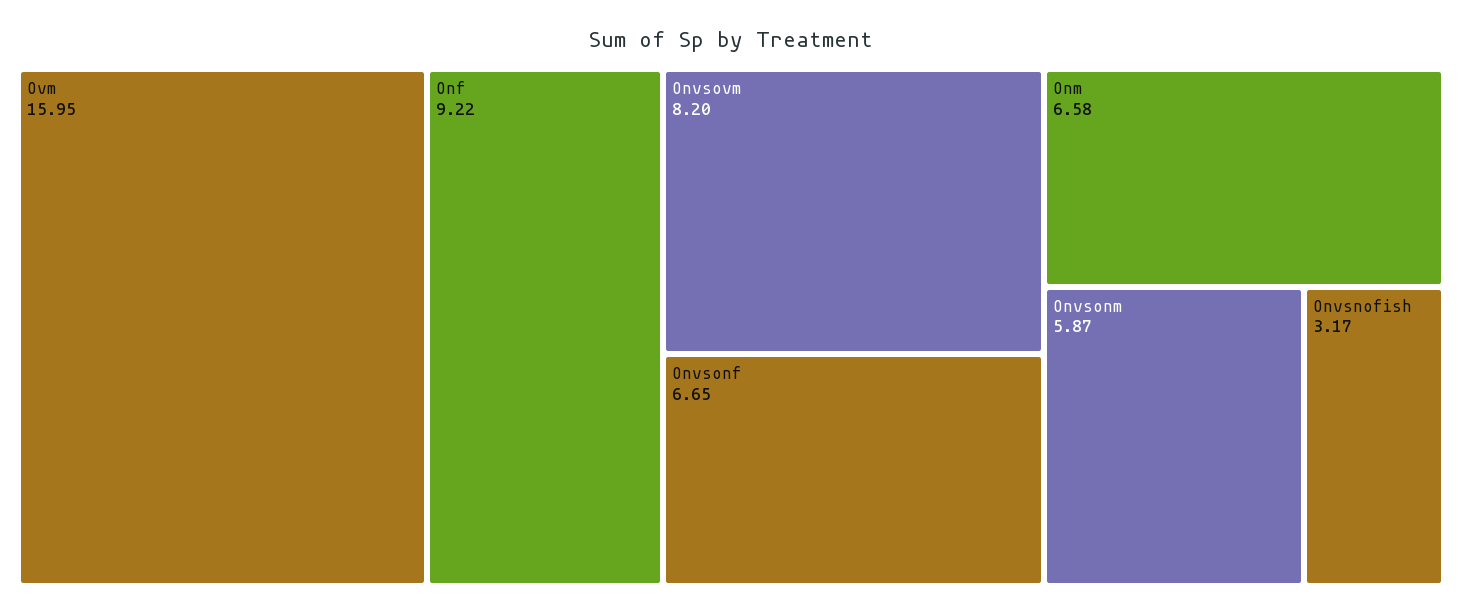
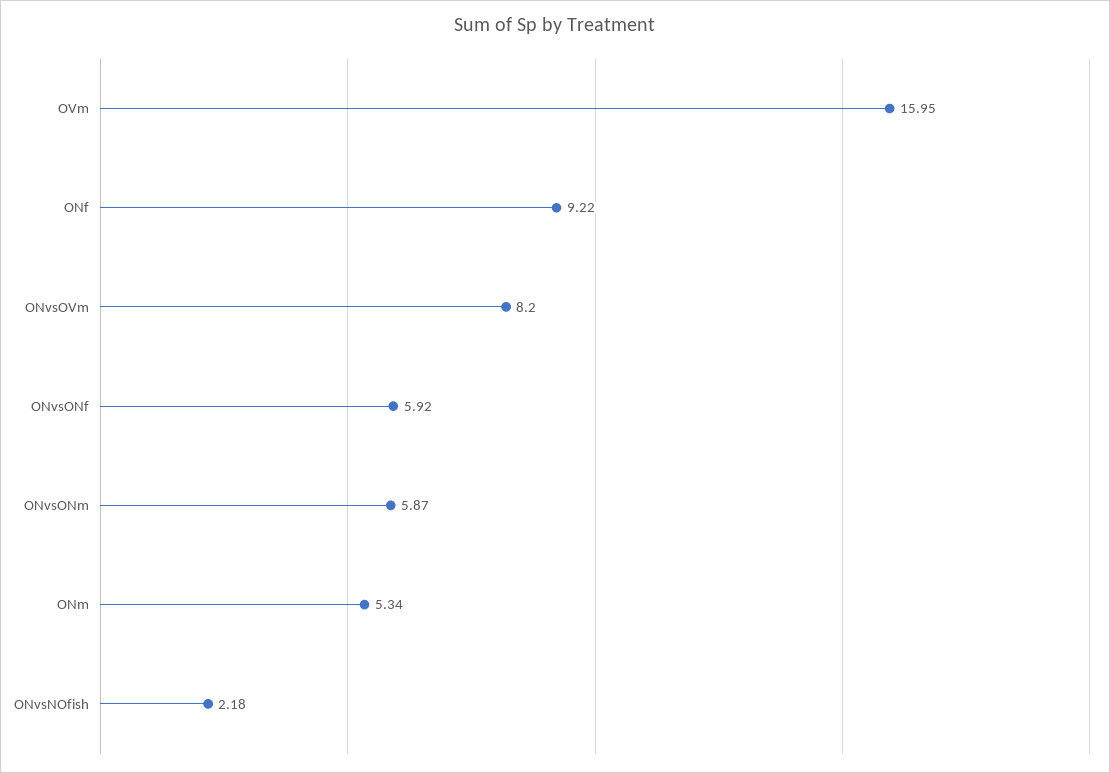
Onvsonf: 6.65 -> 5.92
Onm: 6.58 -> 5.34
Onvsnofish: 3.17 -> 2.18

